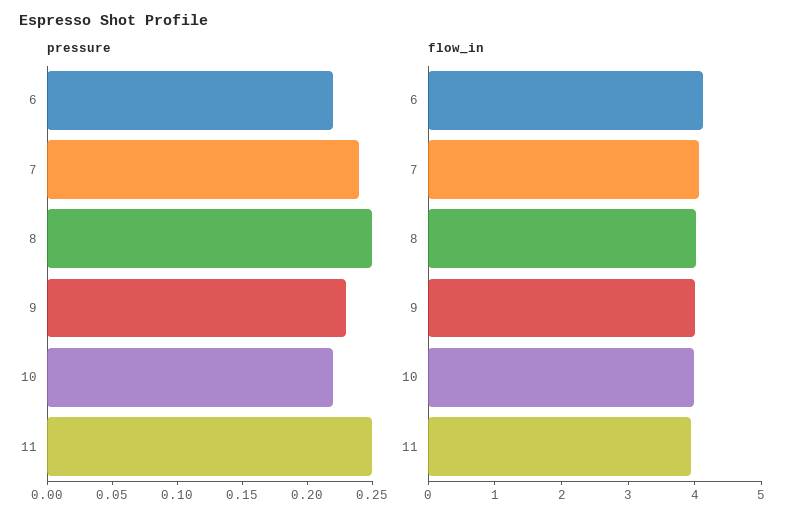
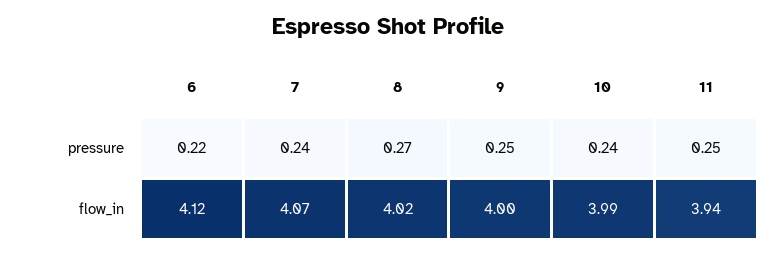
pressure, 8: 0.25 -> 0.27
pressure, 9: 0.23 -> 0.25
pressure, 10: 0.22 -> 0.24

